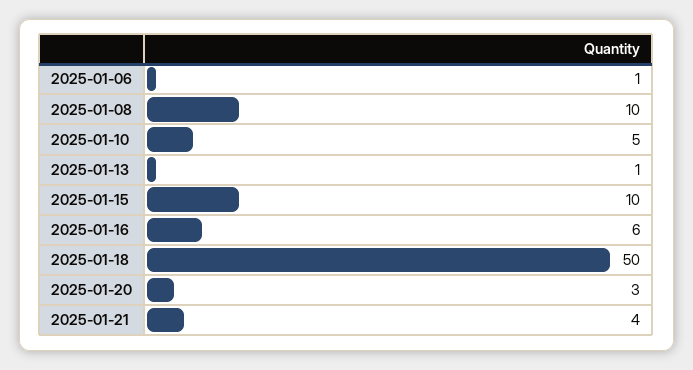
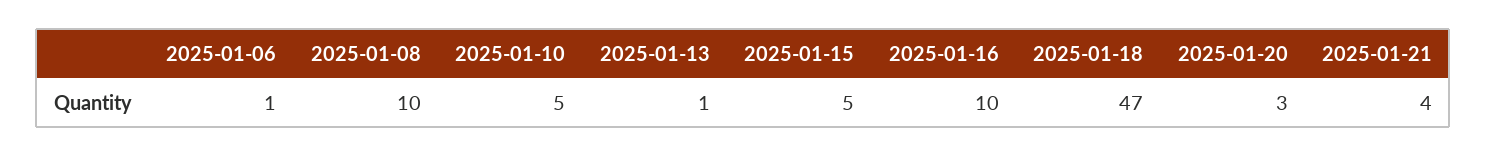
2025-01-15: 10 -> 5
2025-01-16: 6 -> 10
2025-01-18: 50 -> 47

